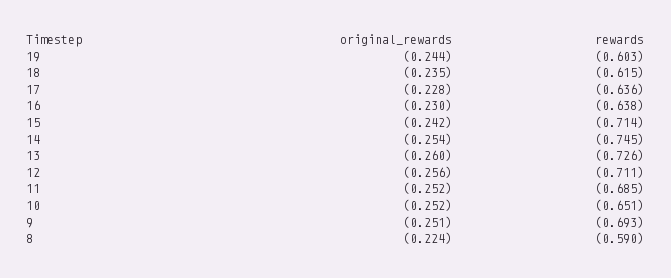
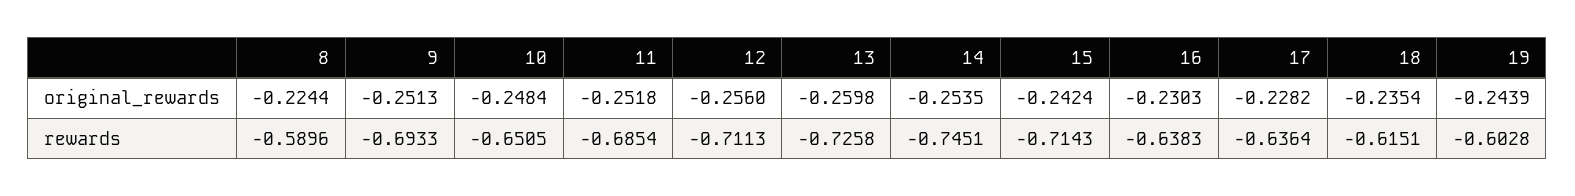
original_rewards, 10: -0.252 -> -0.2484

